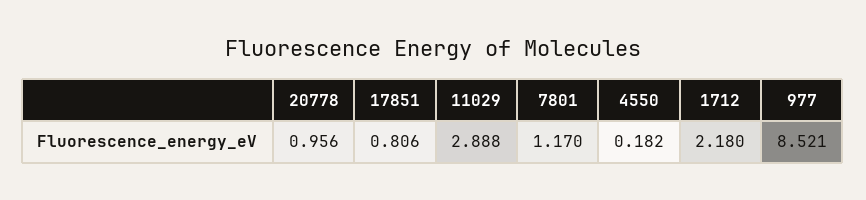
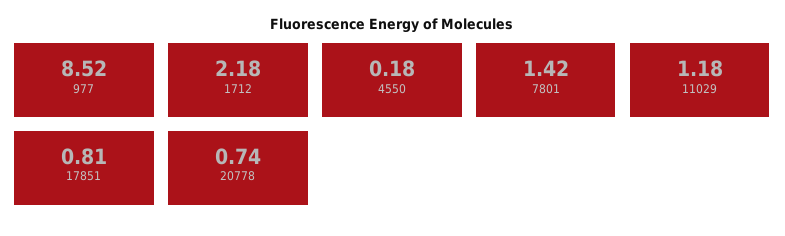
20778: 0.956 -> 0.74
11029: 2.888 -> 1.18
7801: 1.17 -> 1.42

